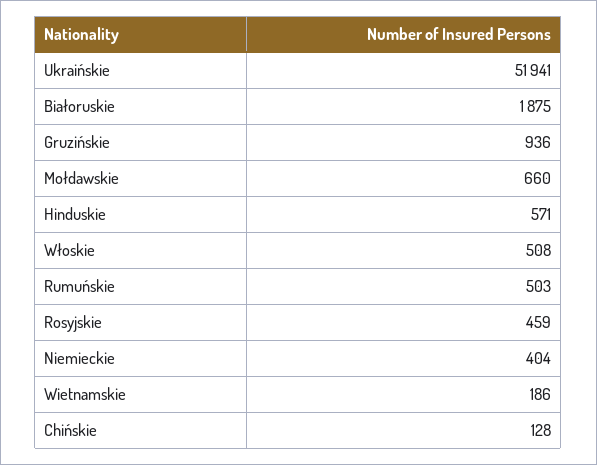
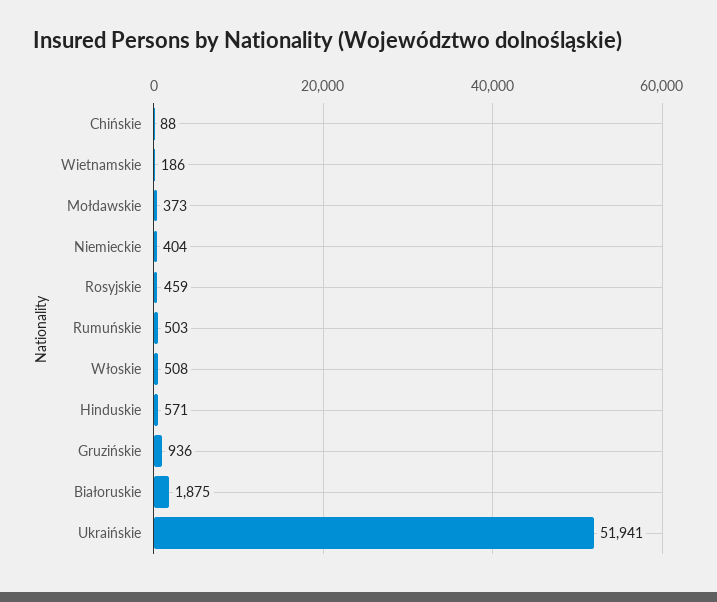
Mołdawskie: 660 -> 373
Chińskie: 128 -> 88

